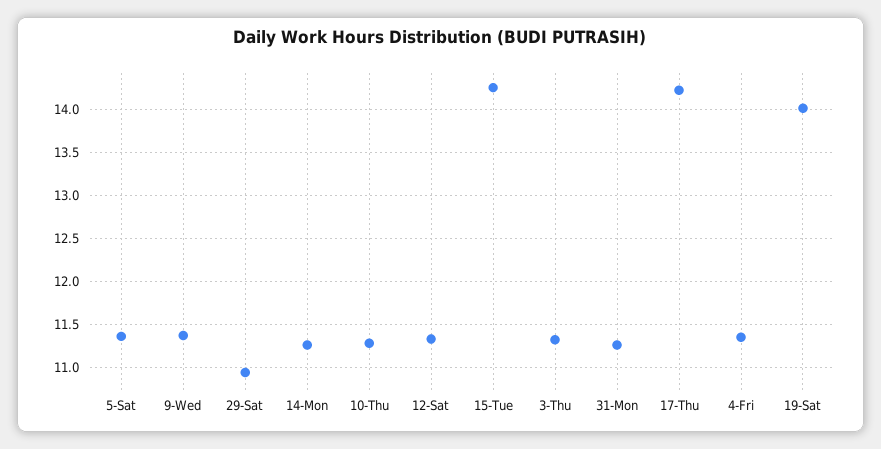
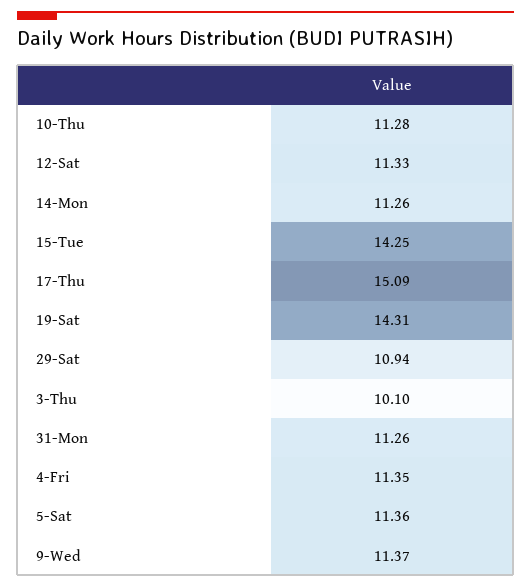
3-Thu: 11.3 -> 10.1
17-Thu: 14.2 -> 15.09
19-Sat: 14 -> 14.31

